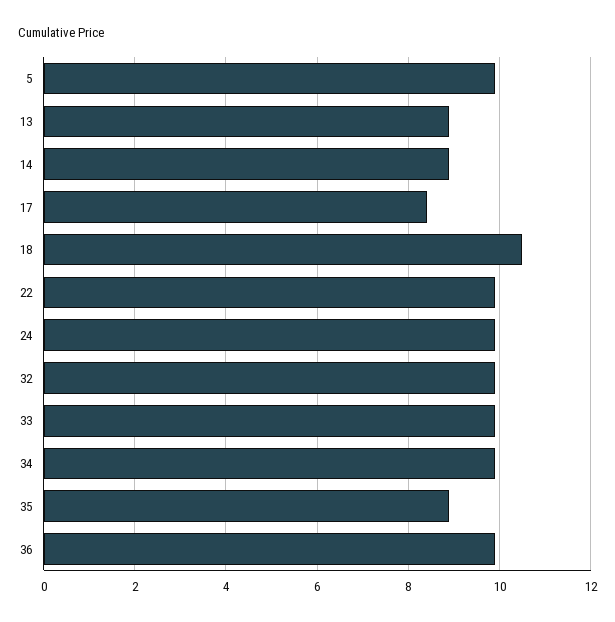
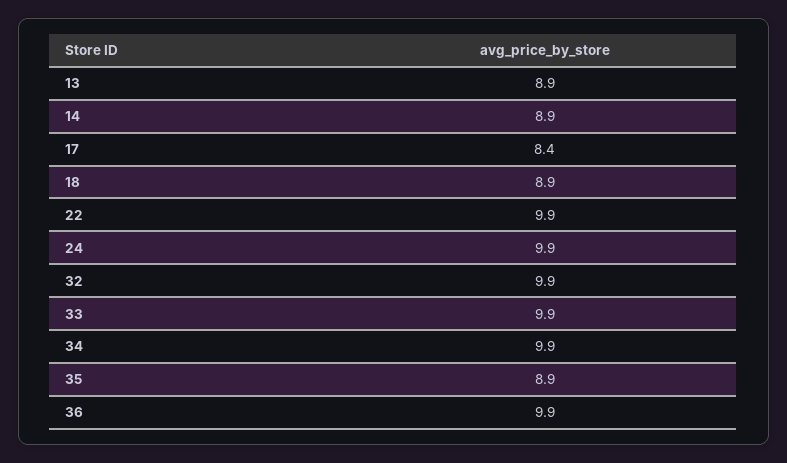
5: 10 -> none
18: 10.5 -> 8.9

